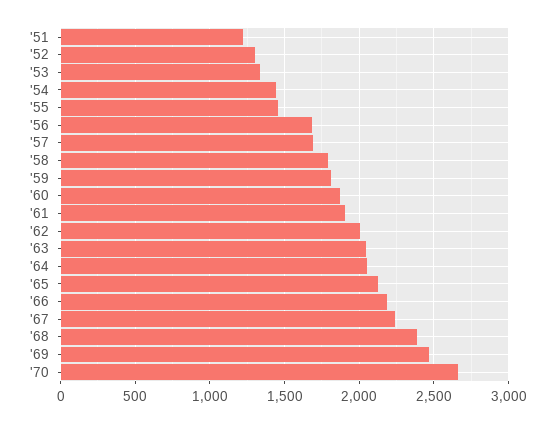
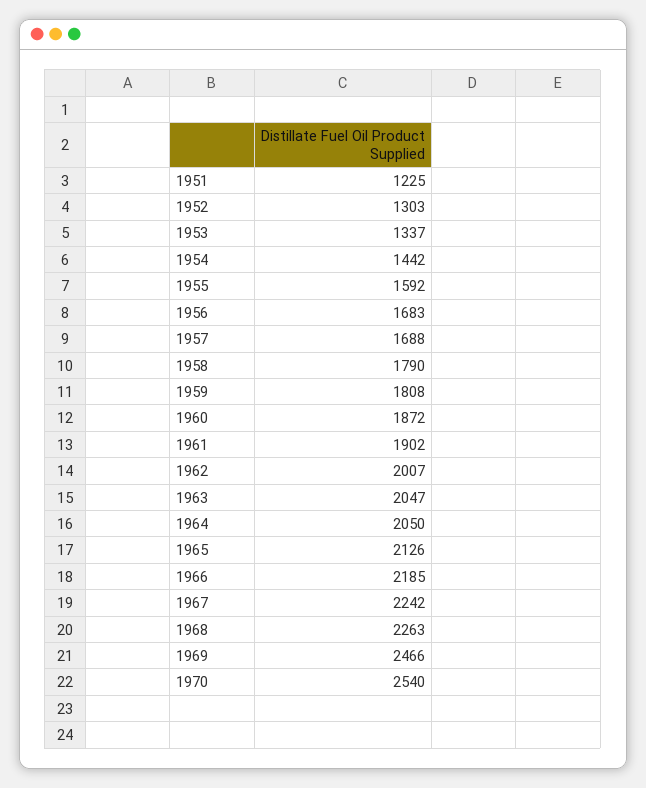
'55: 1450 -> 1592
'68: 2400 -> 2263
'70: 2650 -> 2540

